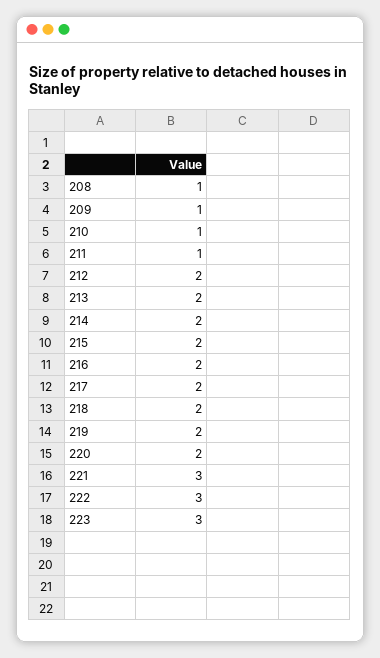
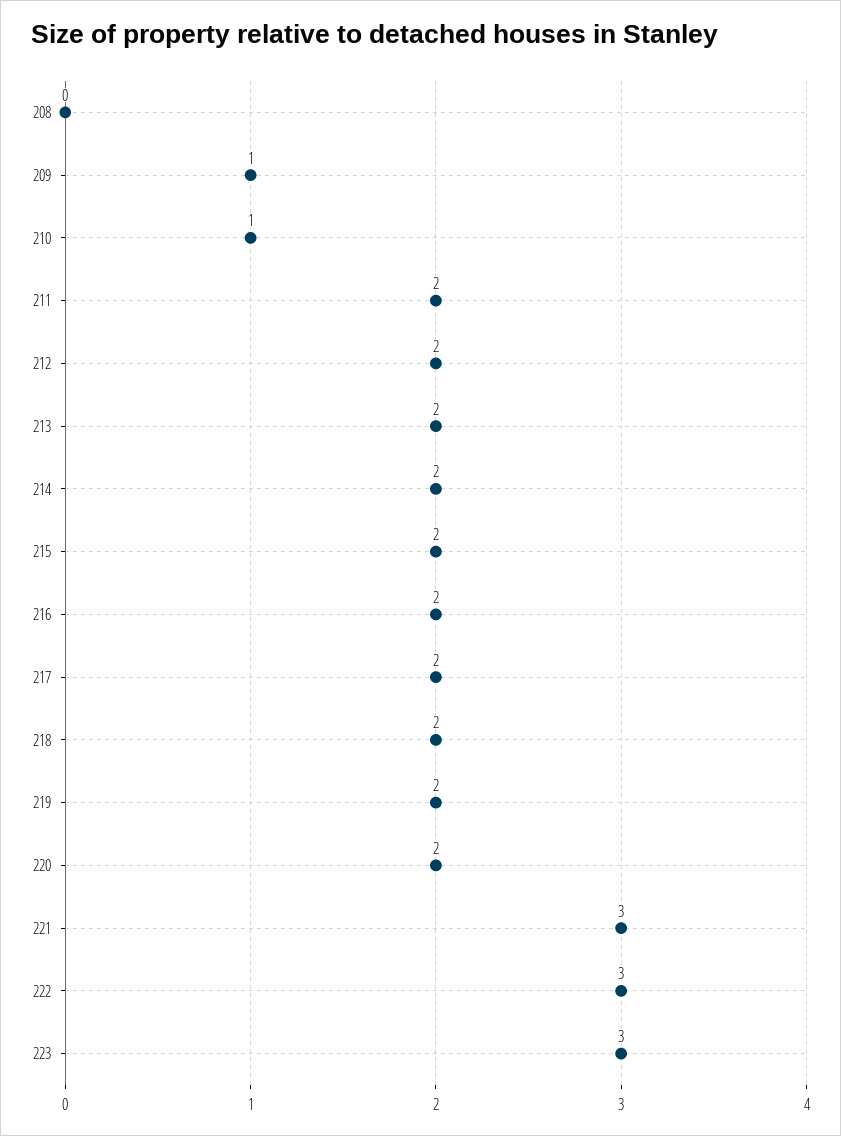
208: 1 -> 0
211: 1 -> 2

